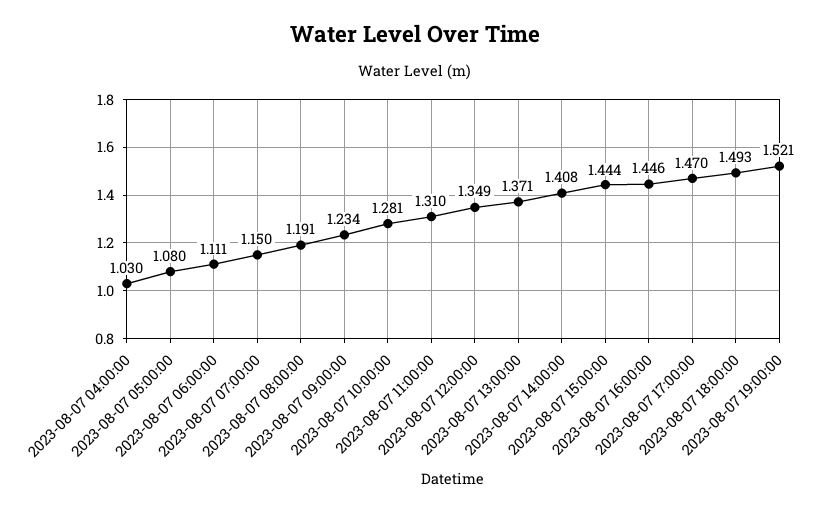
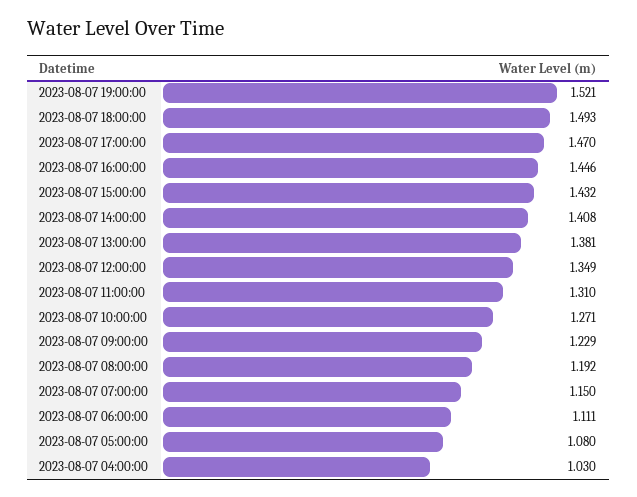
2023-08-07 08:00:00: 1.191 -> 1.192
2023-08-07 09:00:00: 1.234 -> 1.229
2023-08-07 10:00:00: 1.281 -> 1.271
2023-08-07 13:00:00: 1.371 -> 1.381
2023-08-07 15:00:00: 1.444 -> 1.432

